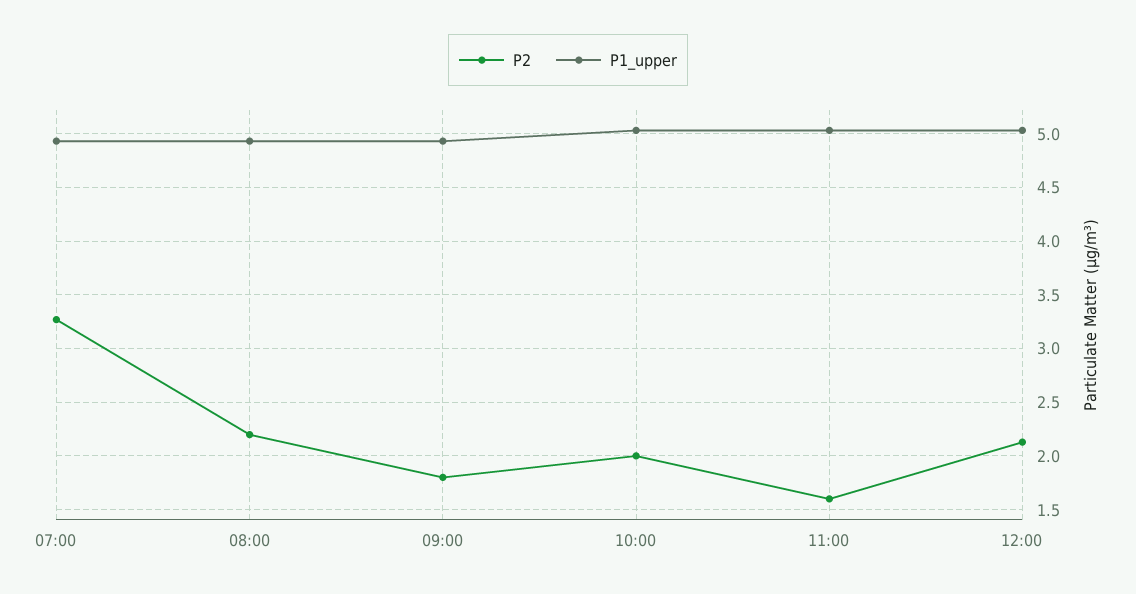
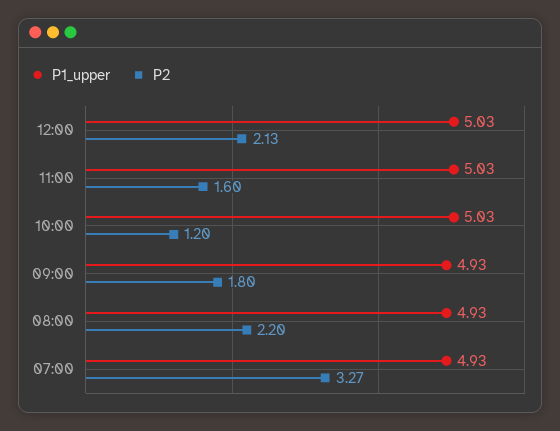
P2, 10:00: 2 -> 1.2

